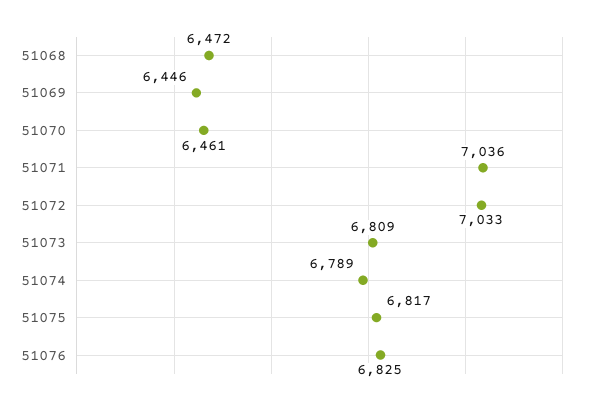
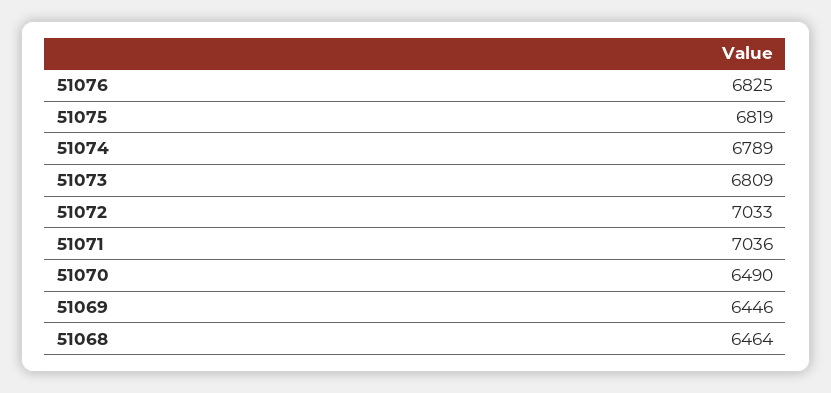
51068: 6472 -> 6464
51070: 6461 -> 6490
51075: 6817 -> 6819

